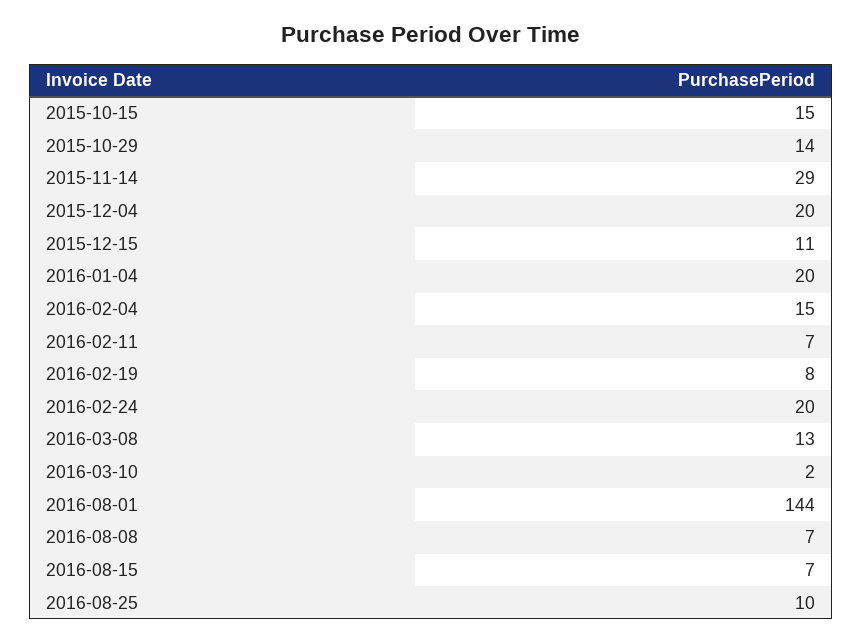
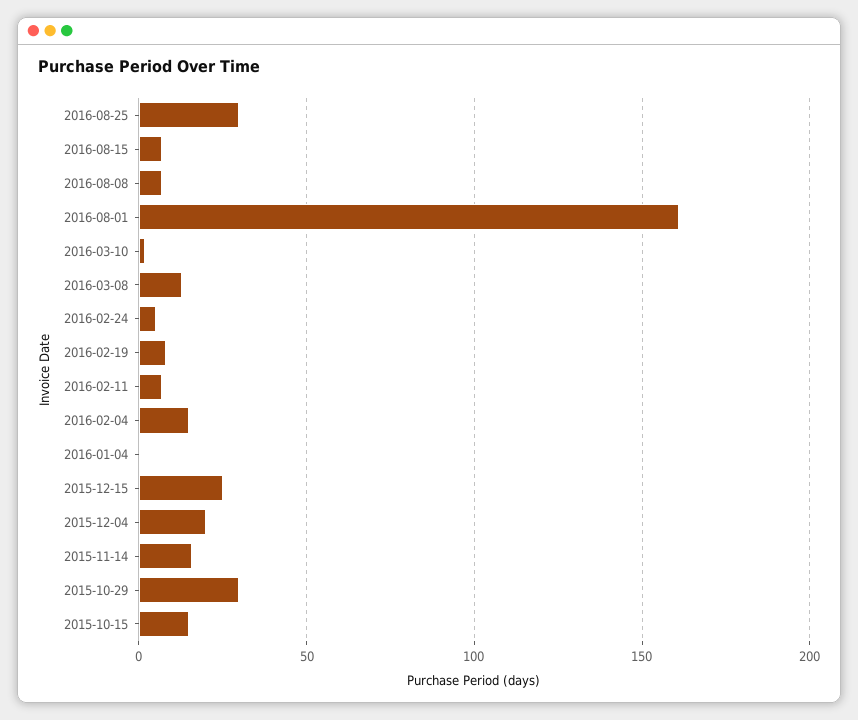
2015-10-29: 14 -> 30
2015-11-14: 29 -> 15
2015-12-15: 11 -> 25
2016-01-04: 20 -> 0
2016-02-24: 20 -> 5
2016-08-01: 144 -> 160
2016-08-25: 10 -> 30

